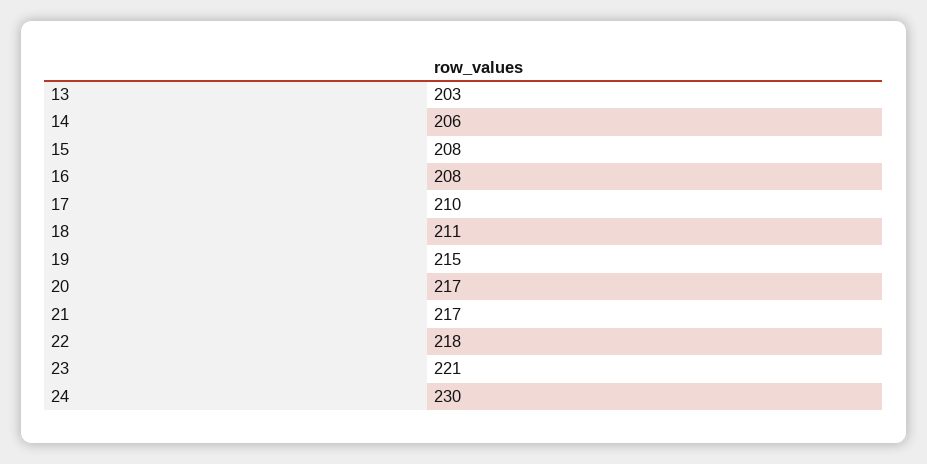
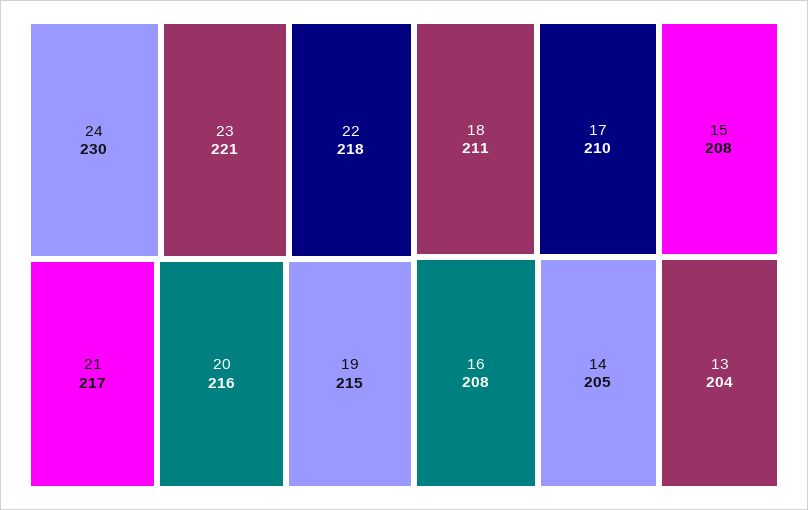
13: 203 -> 204
14: 206 -> 205
20: 217 -> 216

